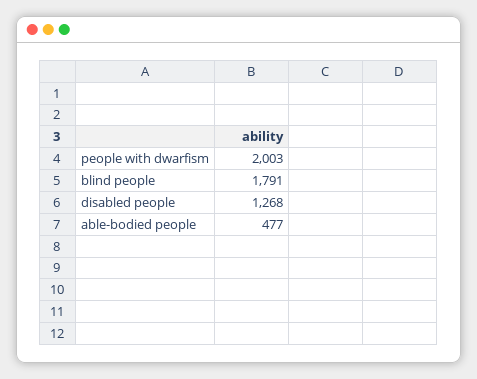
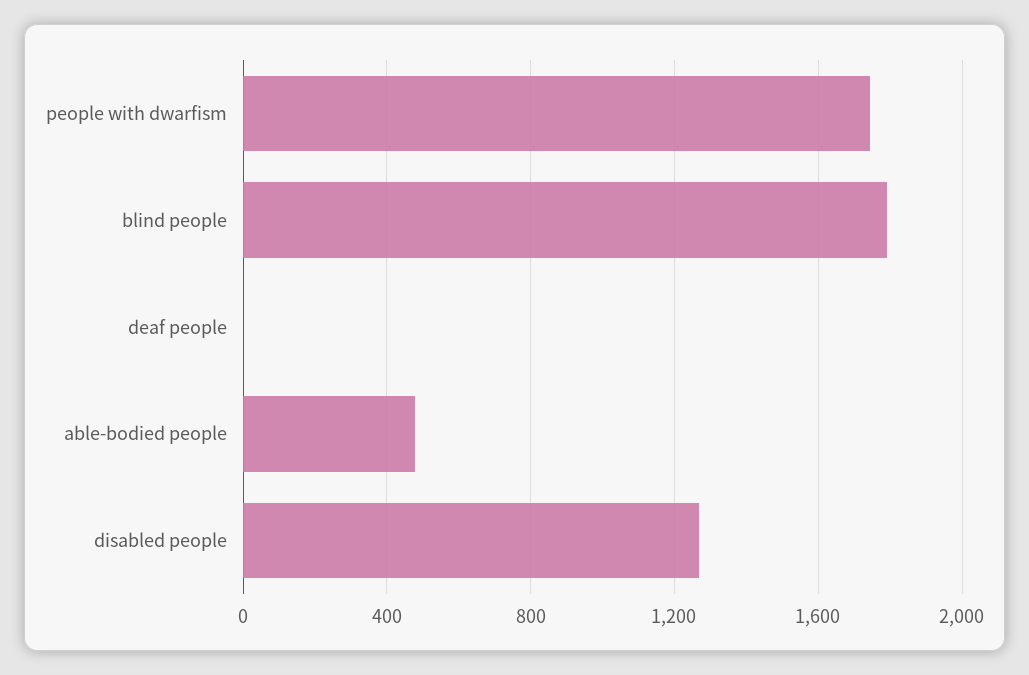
people with dwarfism: 2003 -> 1750
deaf people: none -> 0

